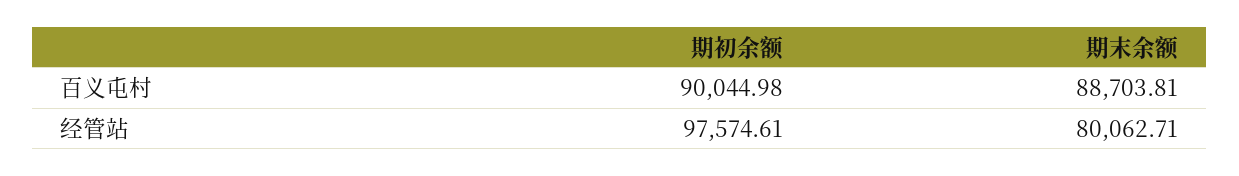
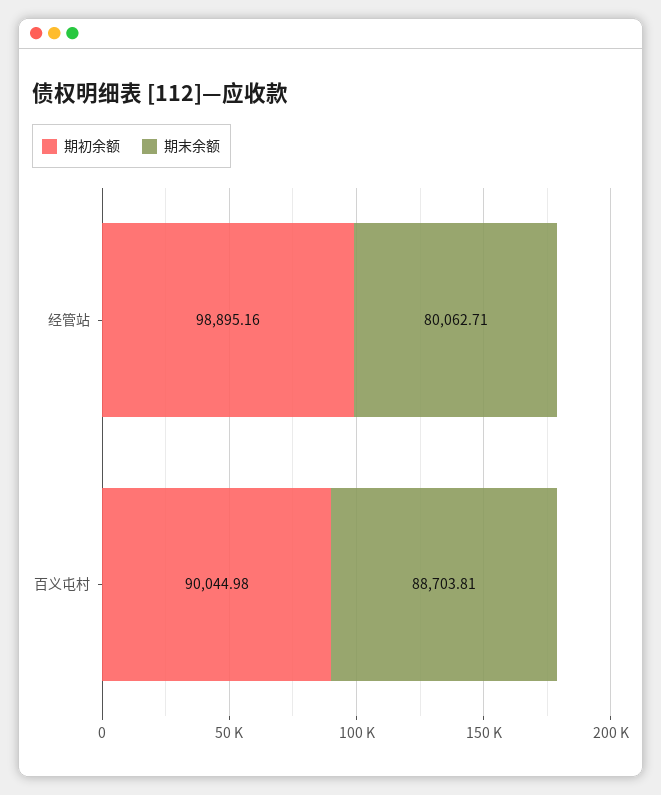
期初余额, 经管站: 97574.61 -> 98895.16

